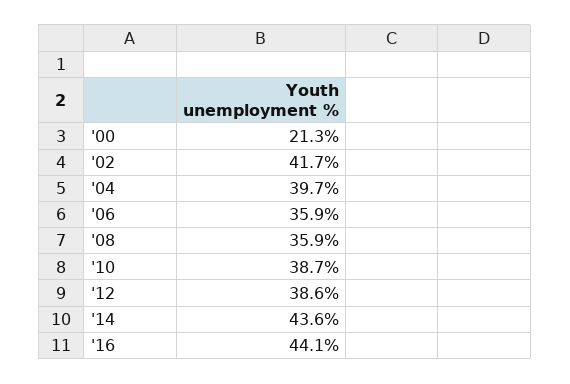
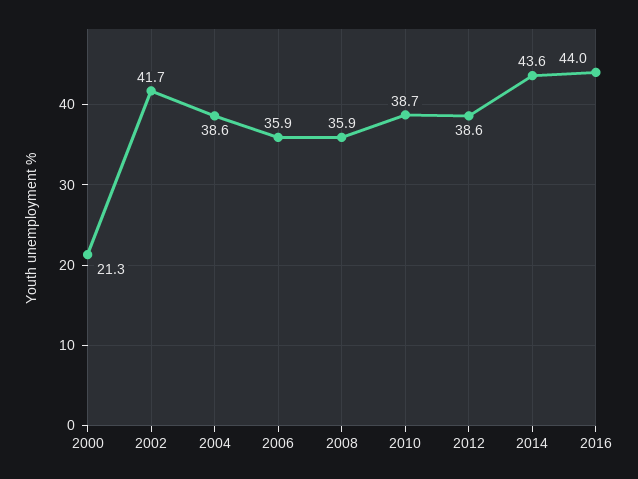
'04: 39.7 -> 38.6
'16: 44.1 -> 44

